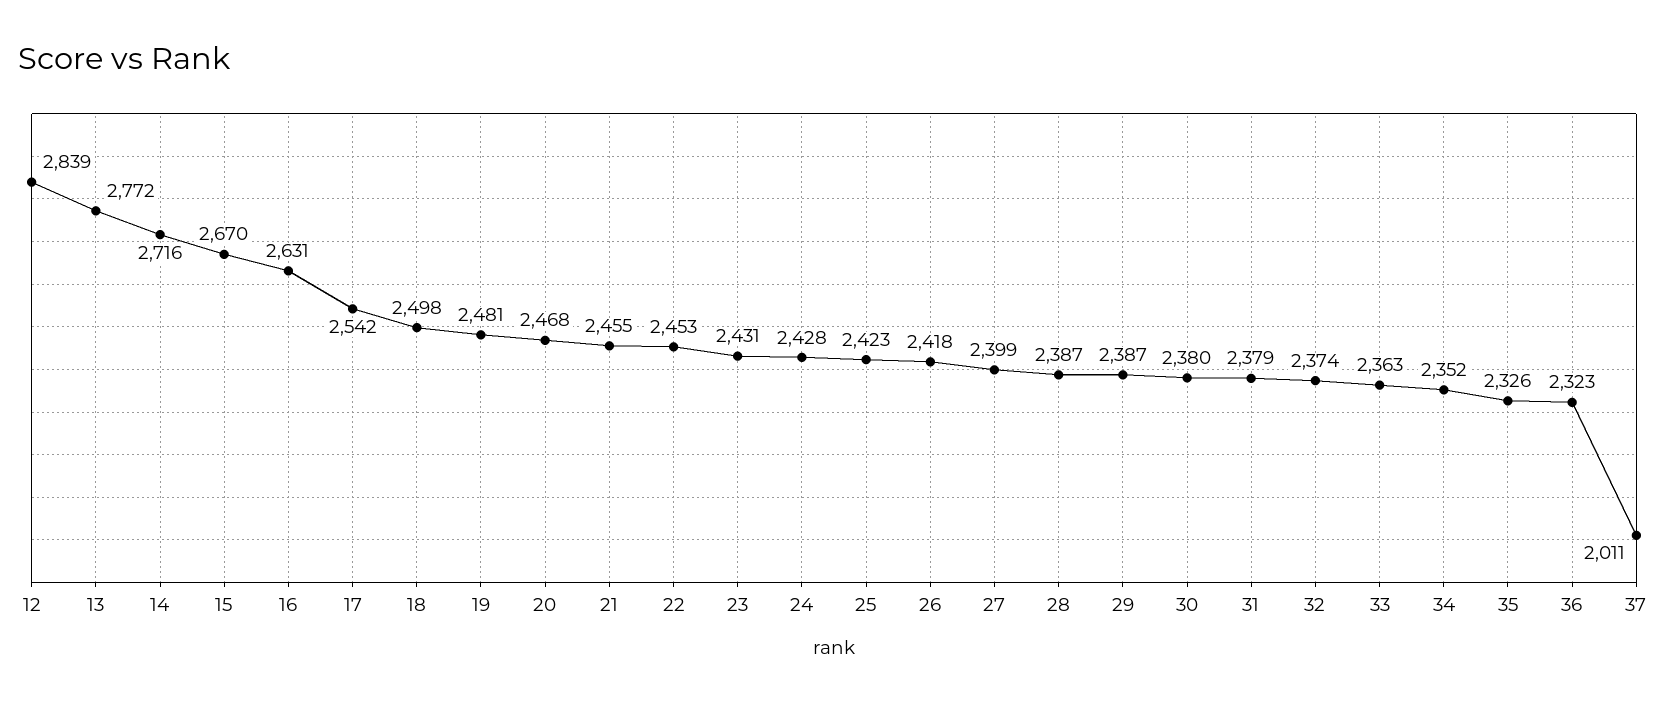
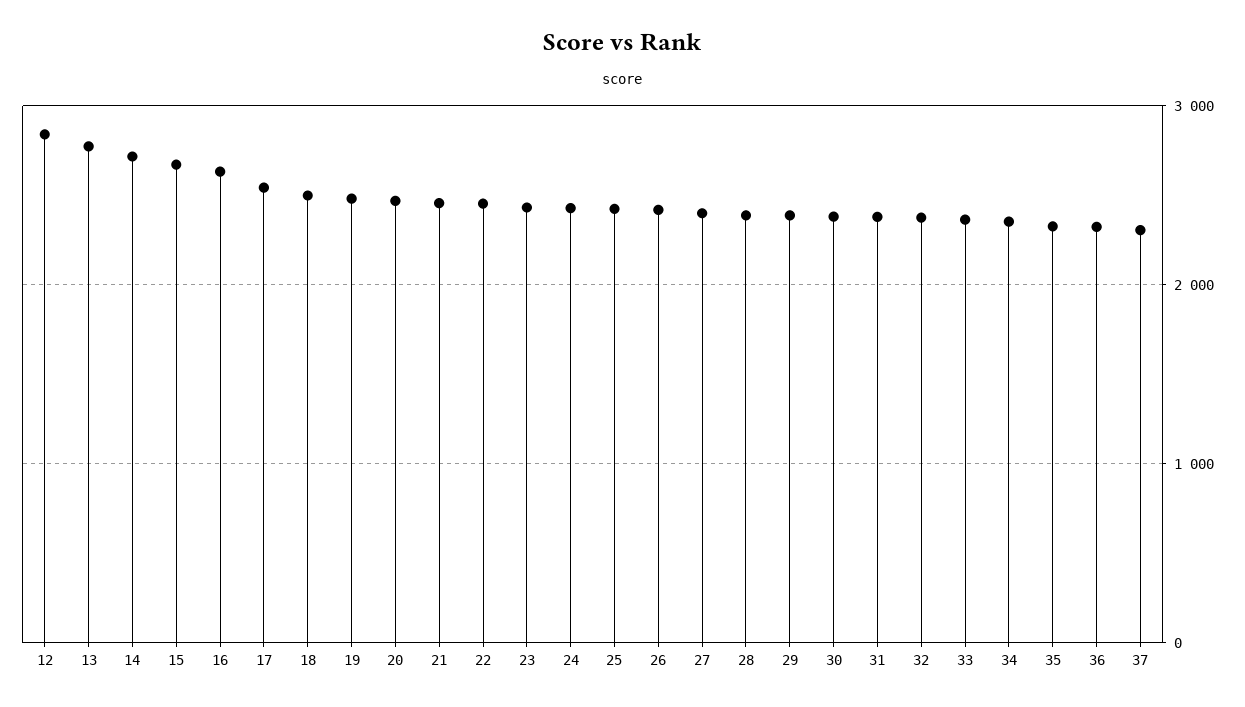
37: 2011 -> 2300

